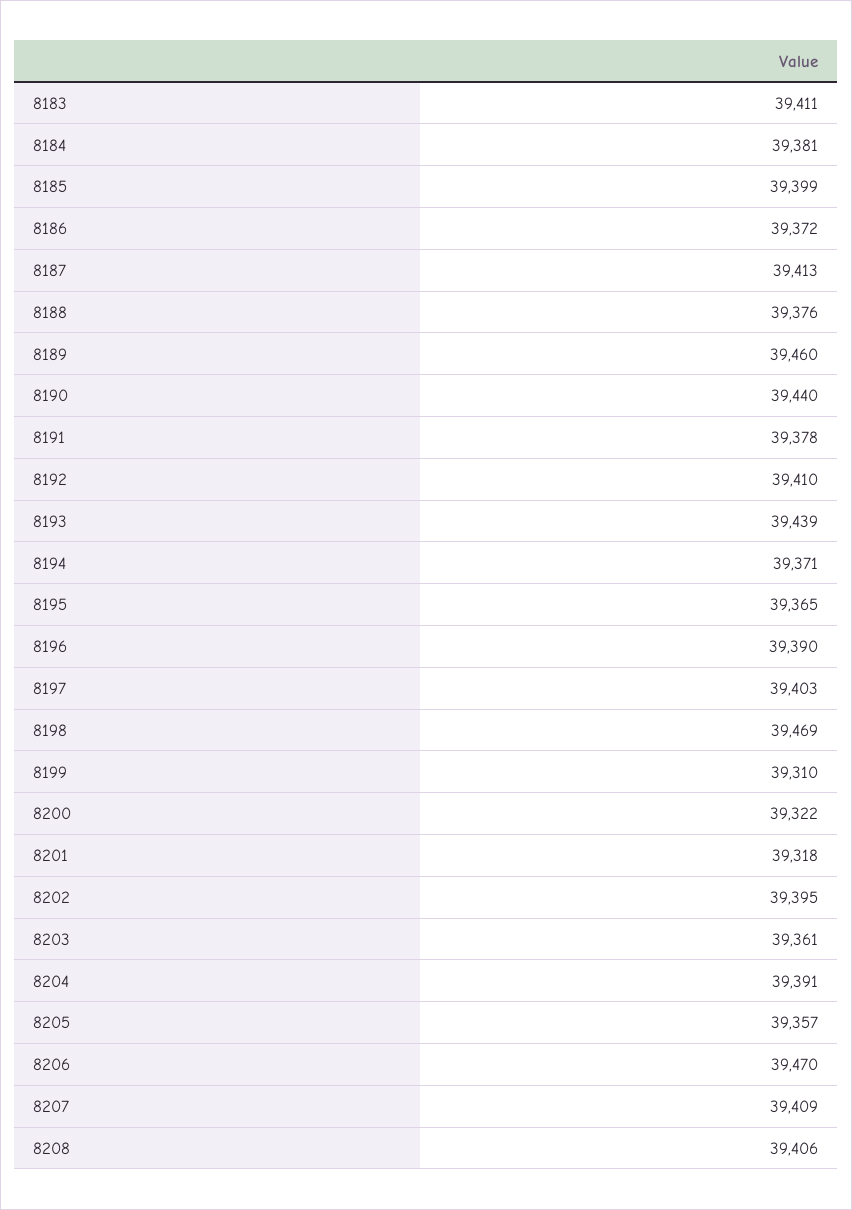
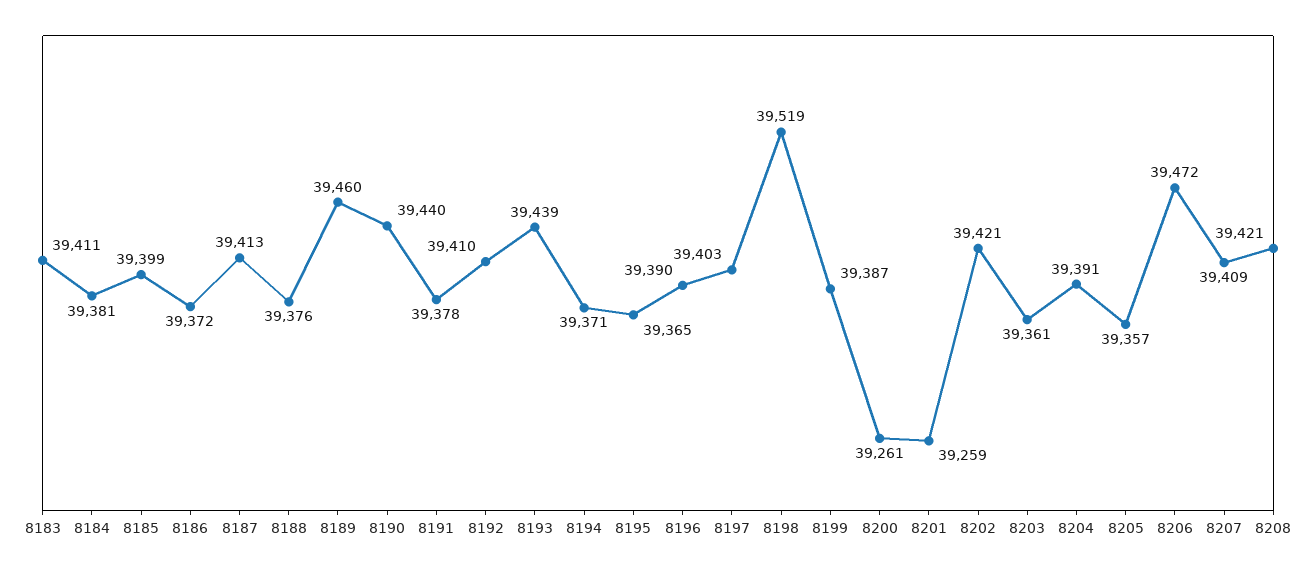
8198: 39469 -> 39519
8199: 39310 -> 39387
8200: 39322 -> 39261
8201: 39318 -> 39259
8202: 39395 -> 39421
8206: 39470 -> 39472
8208: 39406 -> 39421

